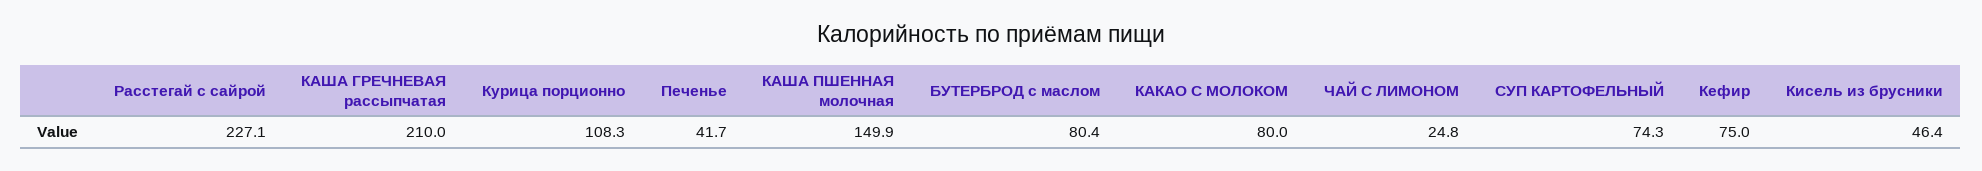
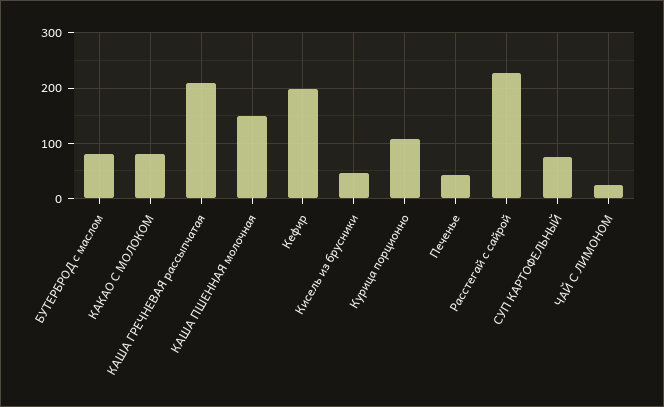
Кефир: 75 -> 200

